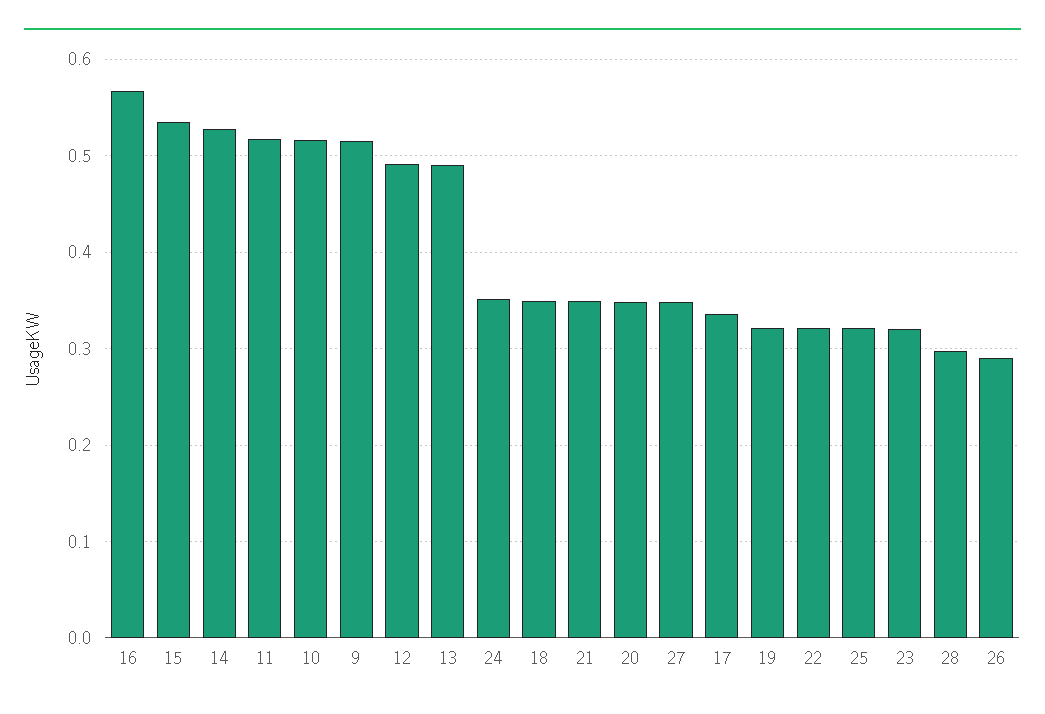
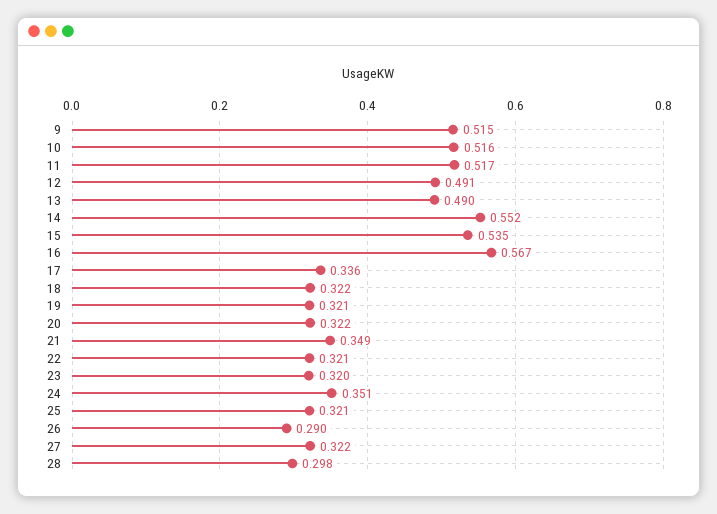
14: 0.53 -> 0.552
18: 0.35 -> 0.322
20: 0.35 -> 0.322
27: 0.35 -> 0.322

